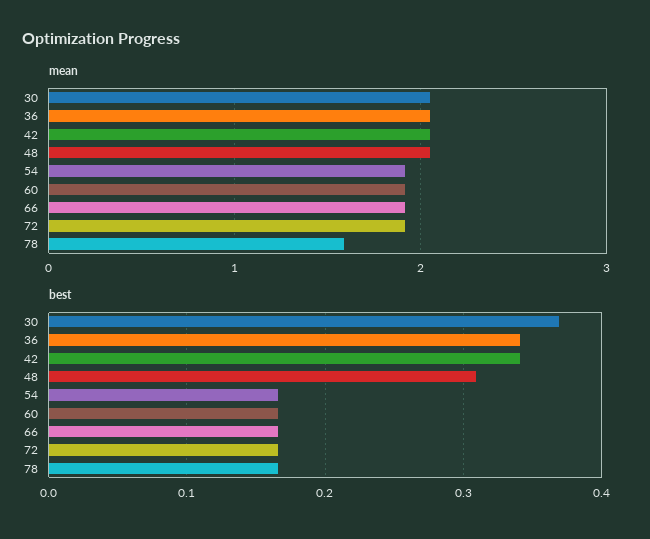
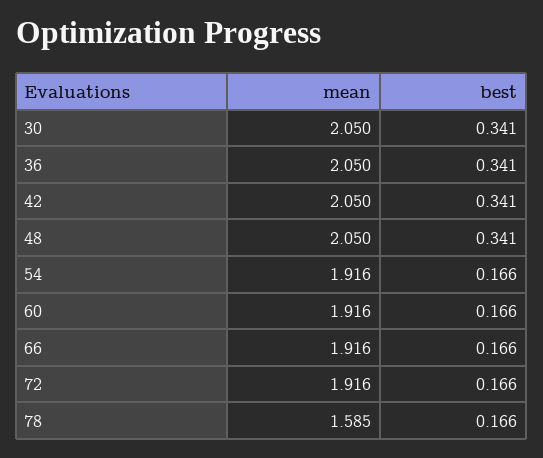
best, 30: 0.37 -> 0.341
best, 48: 0.31 -> 0.341

